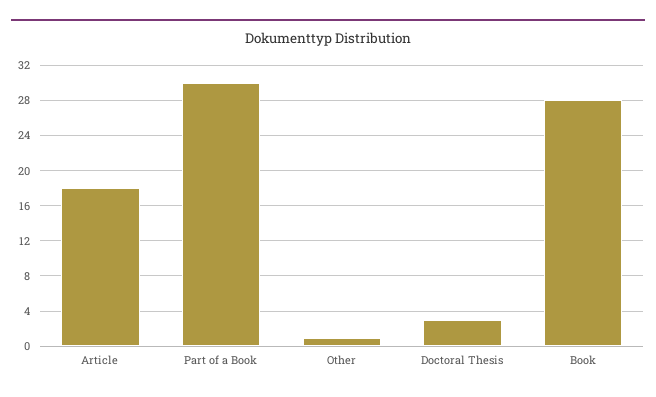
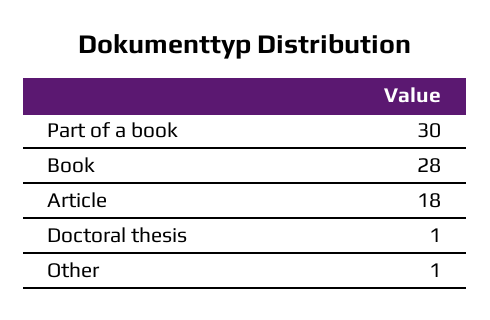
Doctoral Thesis: 3 -> 1

